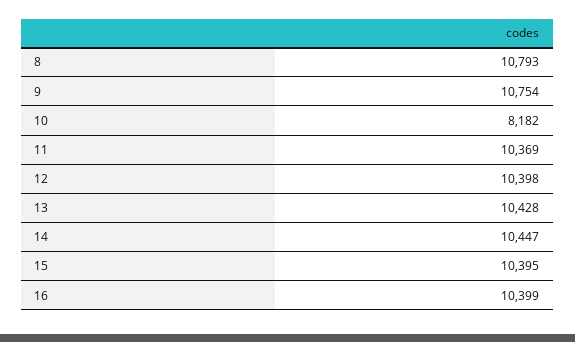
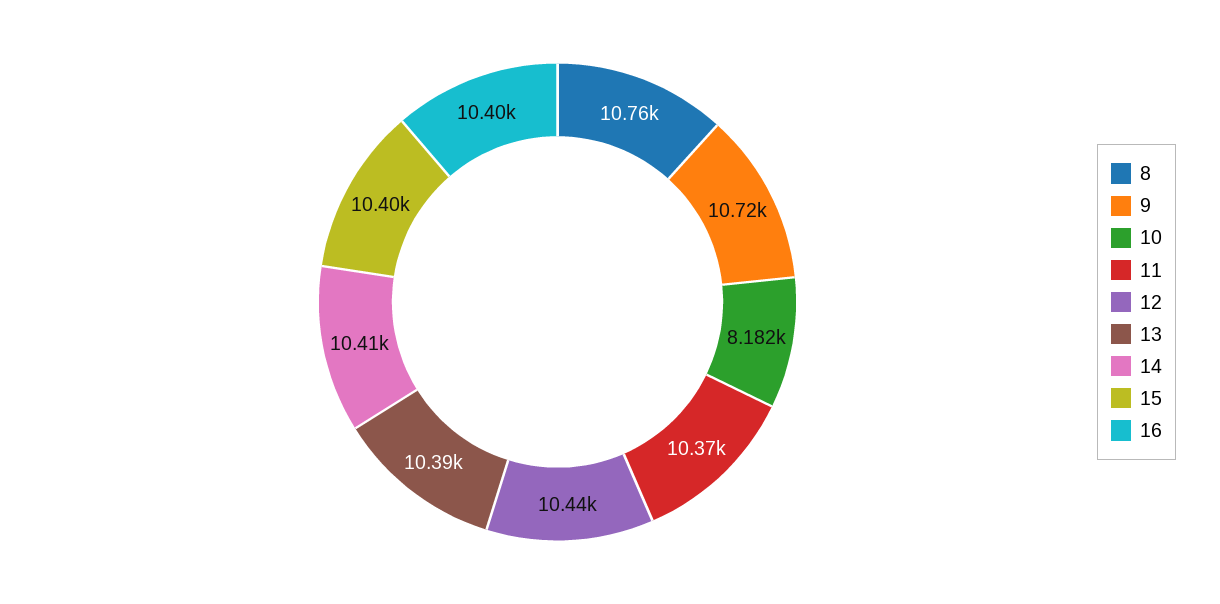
8: 10793 -> 10760
9: 10754 -> 10720
12: 10398 -> 10440
13: 10428 -> 10390
14: 10447 -> 10410

